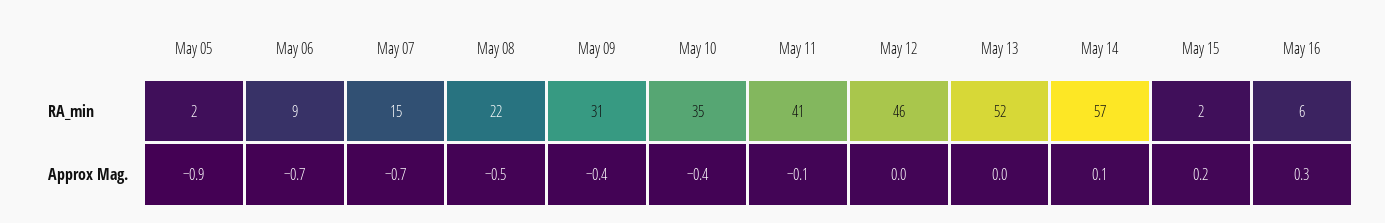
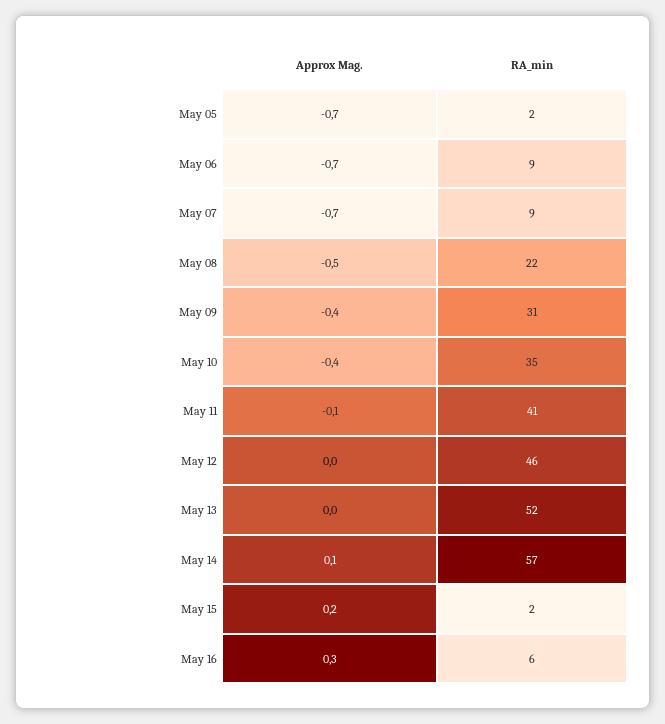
May 07, RA_min: 15 -> 9
May 05, Approx Mag.: -0.9 -> -0.7

